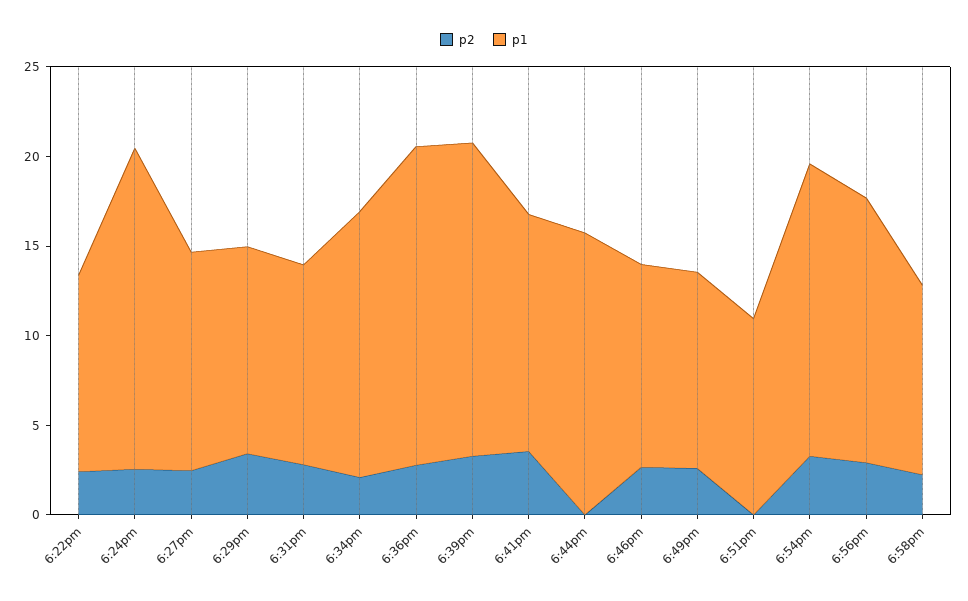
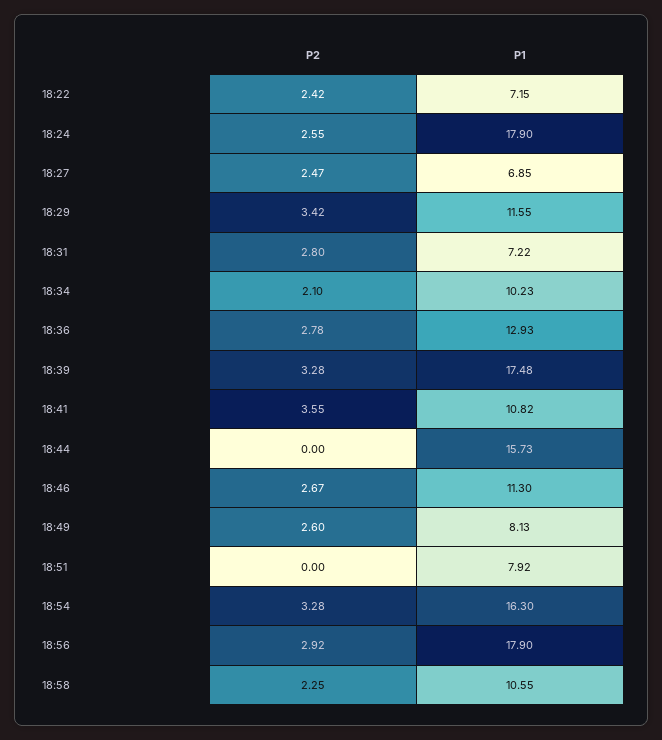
p1, 6:22pm: 11 -> 7.15
p1, 6:27pm: 12 -> 6.85
p1, 6:31pm: 11 -> 7.22
p1, 6:34pm: 15 -> 10.23
p1, 6:36pm: 18 -> 12.93
p1, 6:41pm: 13 -> 10.82
p1, 6:49pm: 11 -> 8.13
p1, 6:51pm: 11 -> 7.92
p1, 6:56pm: 15 -> 17.9

